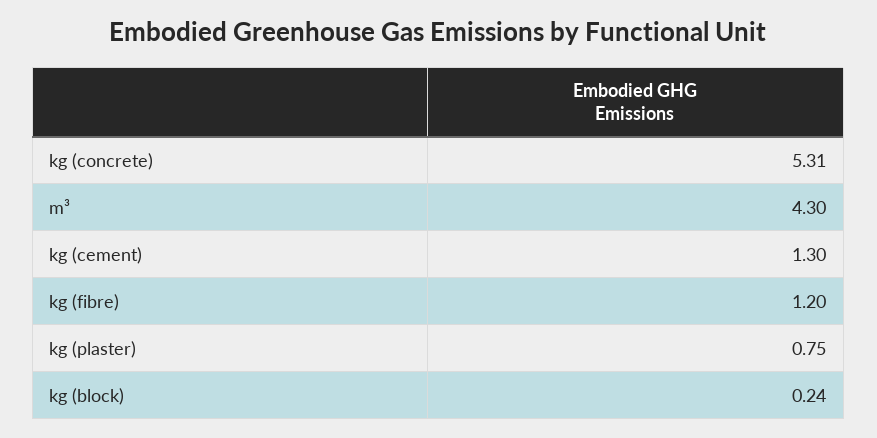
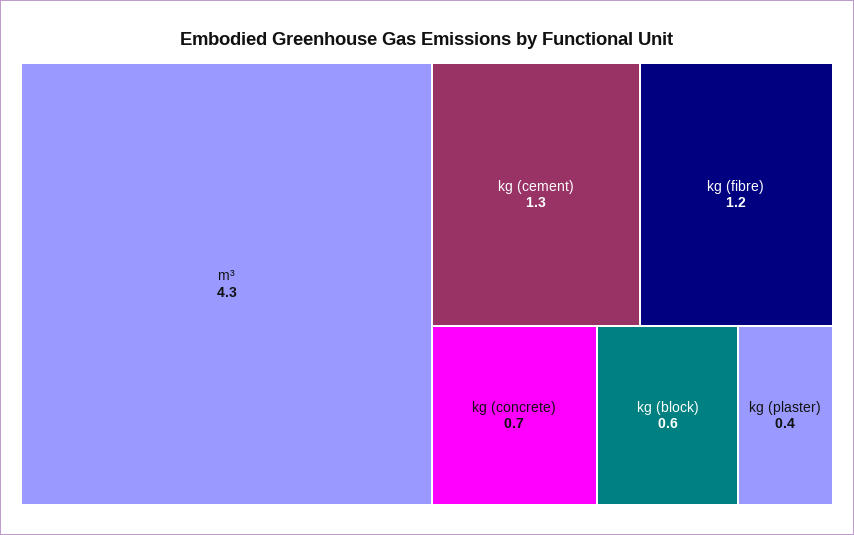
kg (concrete): 5.31 -> 0.7
kg (plaster): 0.75 -> 0.4
kg (block): 0.24 -> 0.6

